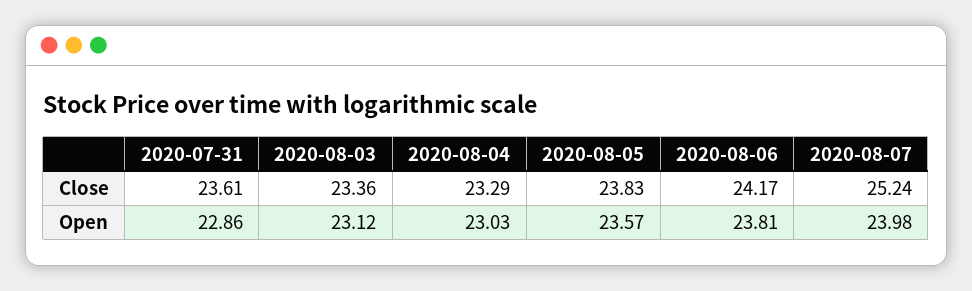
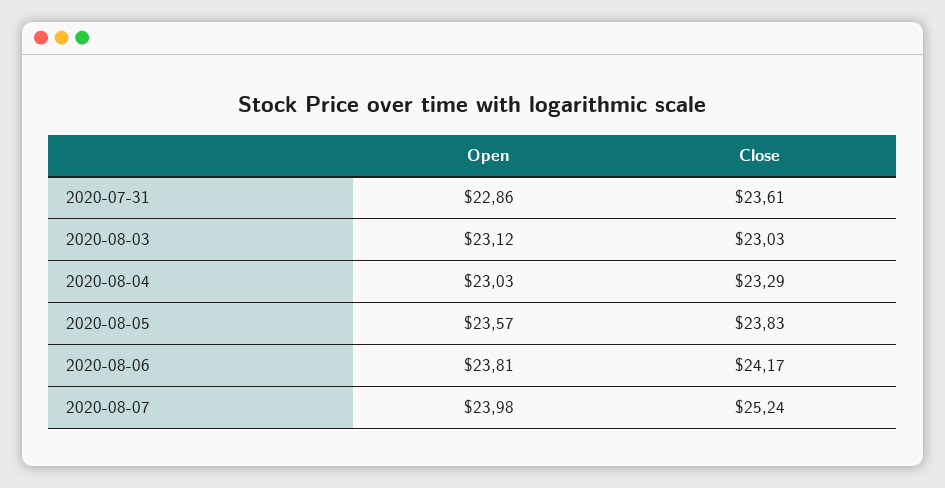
2020-08-03, Close: 23.36 -> 23.03

